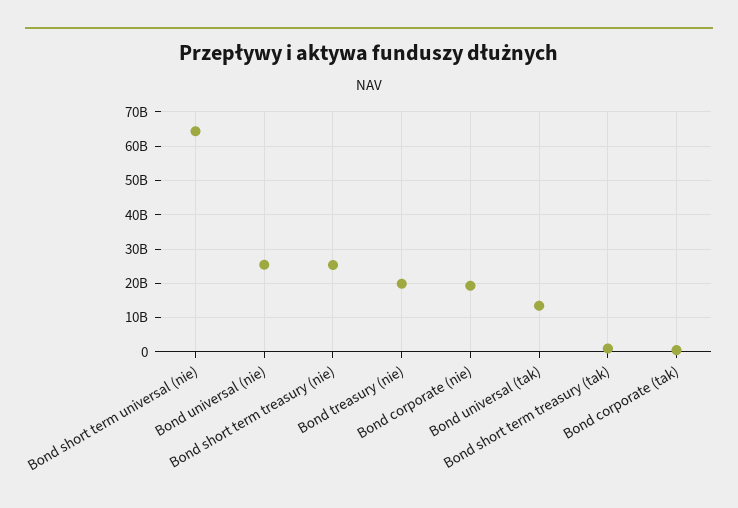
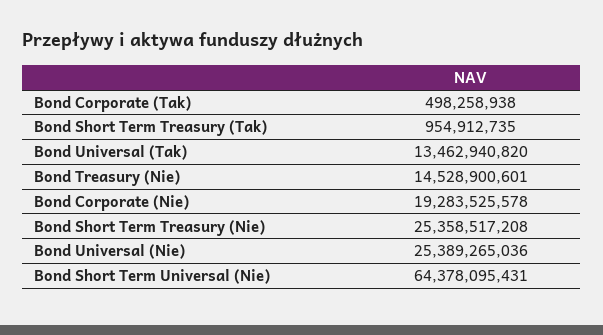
Bond treasury (nie): 20000000000 -> 14528900601

